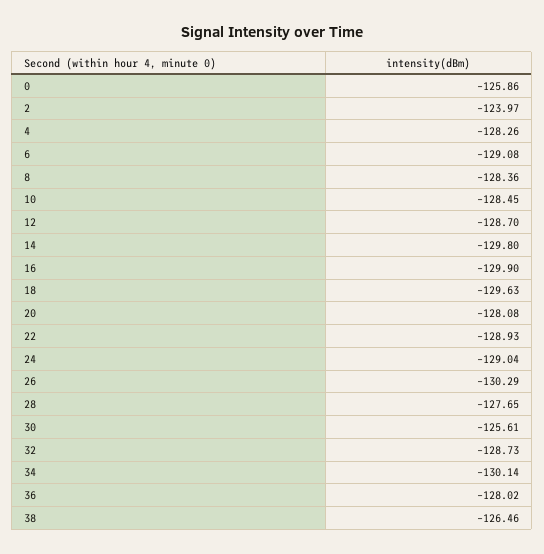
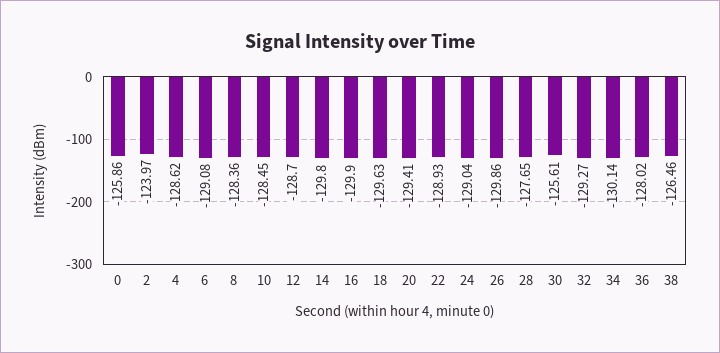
4: -128.26 -> -128.62
20: -128.08 -> -129.41
26: -130.29 -> -129.86
32: -128.73 -> -129.27

